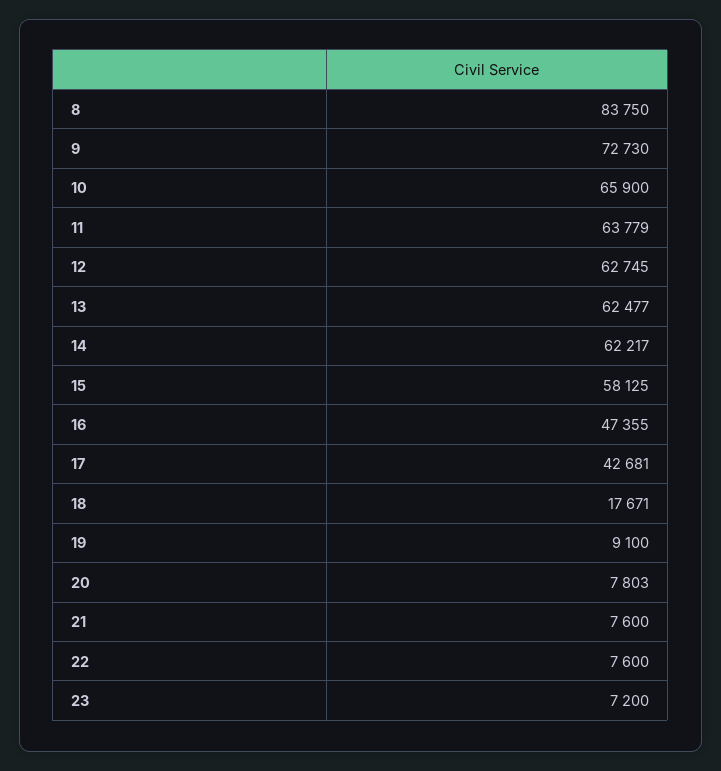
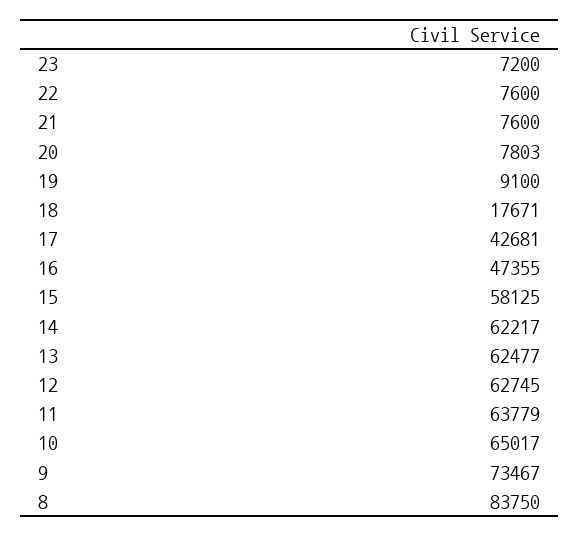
9: 72730 -> 73467
10: 65900 -> 65017

